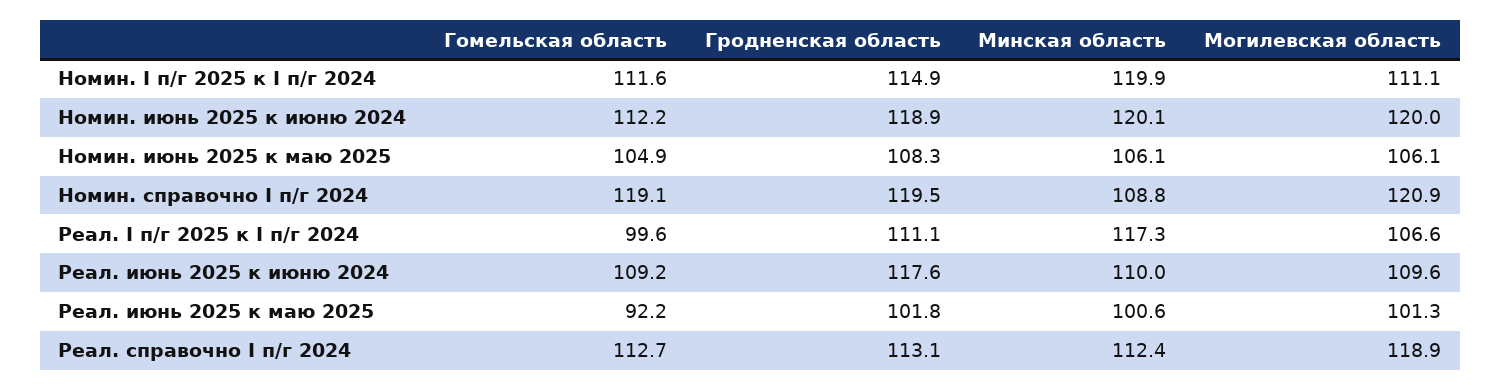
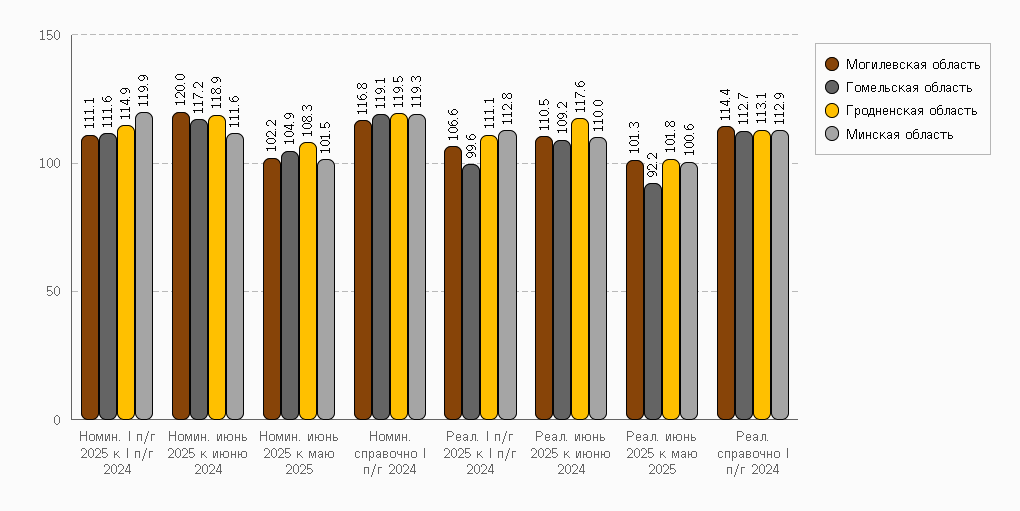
Гомельская область, Номин. июнь 2025 к июню 2024: 112.2 -> 117.2
Минская область, Номин. июнь 2025 к июню 2024: 120.1 -> 111.6
Минская область, Номин. июнь 2025 к маю 2025: 106.1 -> 101.5
Могилевская область, Номин. июнь 2025 к маю 2025: 106.1 -> 102.2
Минская область, Номин. справочно I п/г 2024: 108.8 -> 119.3
Могилевская область, Номин. справочно I п/г 2024: 120.9 -> 116.8
Минская область, Реал. I п/г 2025 к I п/г 2024: 117.3 -> 112.8
Могилевская область, Реал. июнь 2025 к июню 2024: 109.6 -> 110.5
Минская область, Реал. справочно I п/г 2024: 112.4 -> 112.9
Могилевская область, Реал. справочно I п/г 2024: 118.9 -> 114.4

